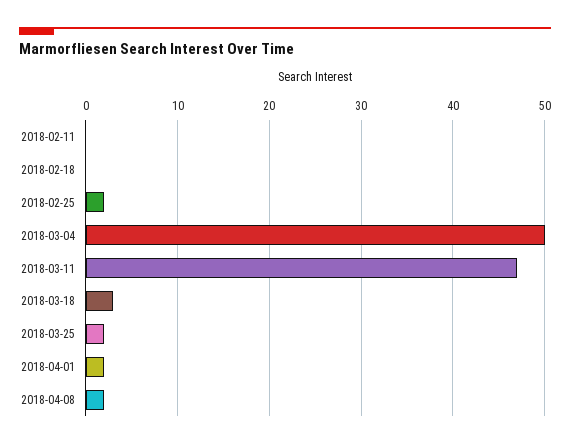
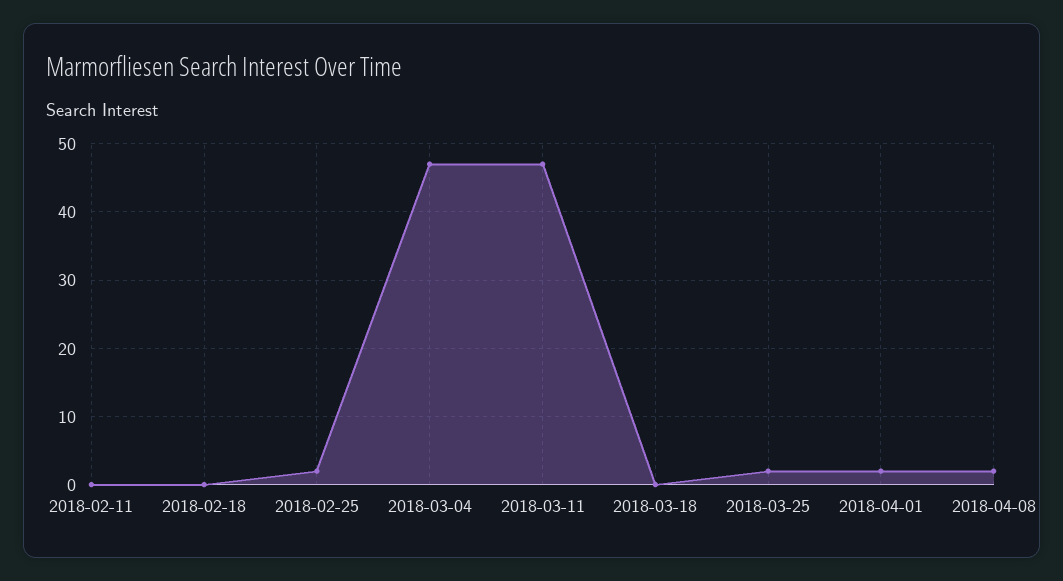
2018-03-04: 50 -> 47
2018-03-18: 3 -> 0

